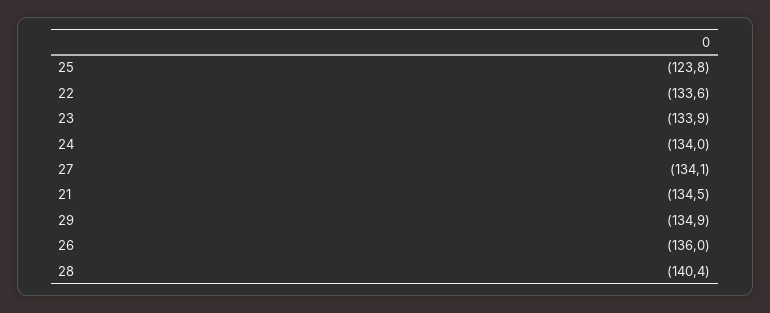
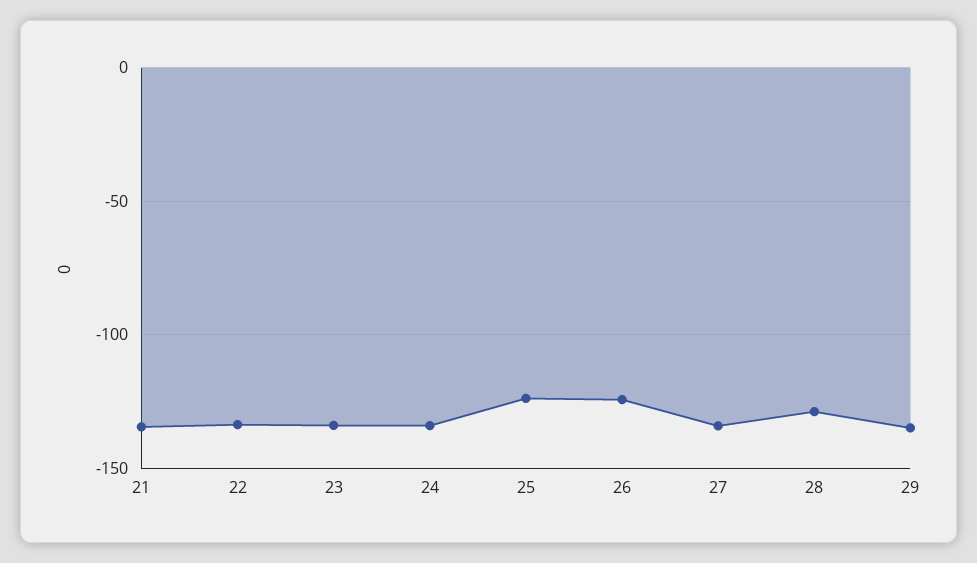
26: -136 -> -125
28: -140.4 -> -130

